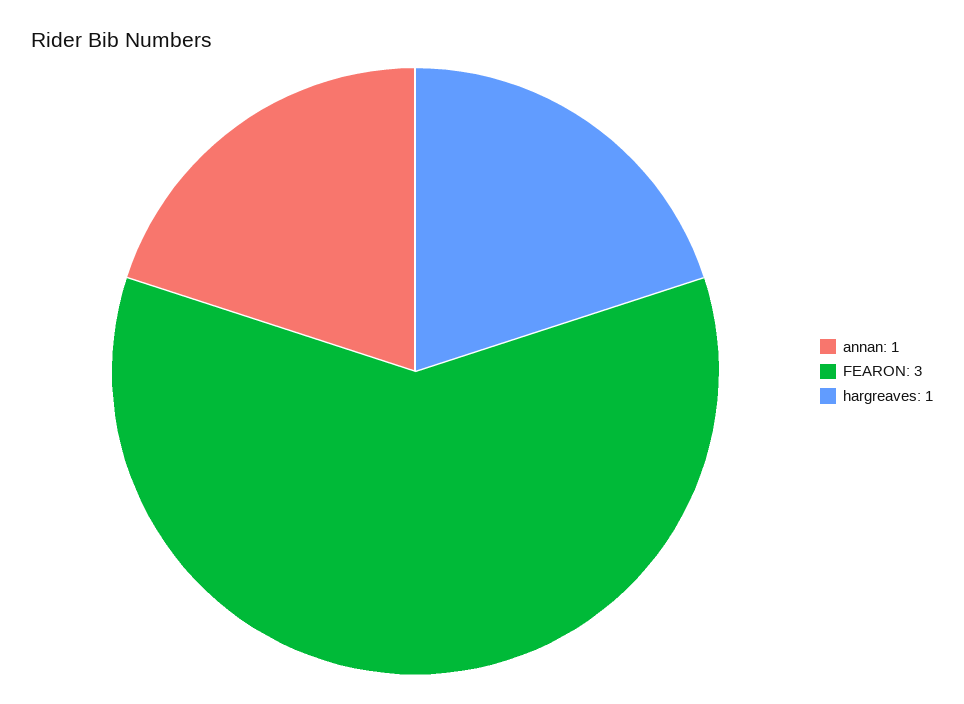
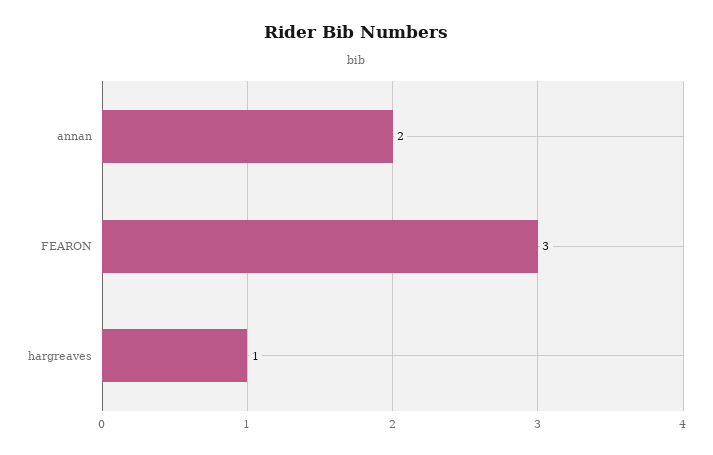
annan: 1 -> 2

